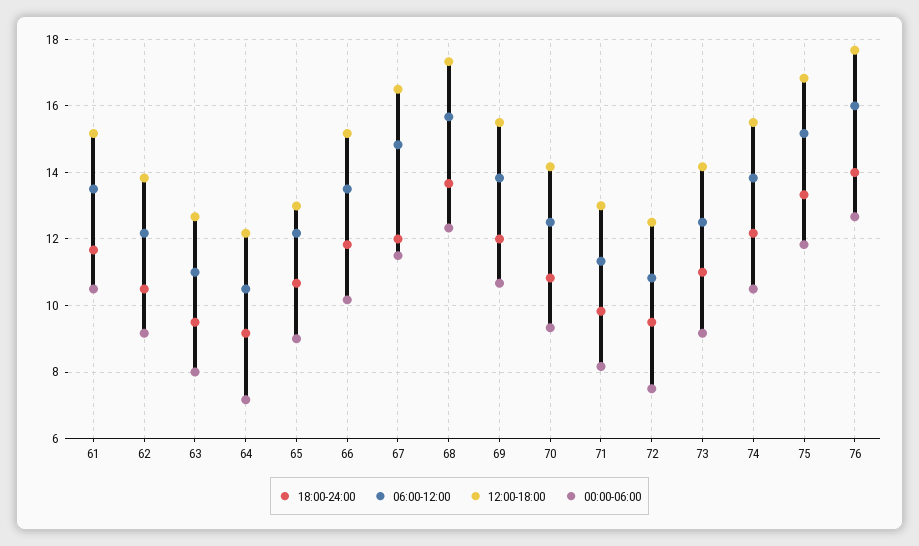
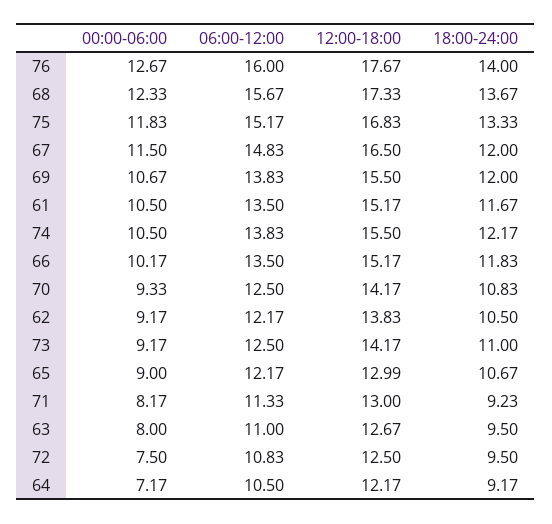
18:00-24:00, 71: 9.8 -> 9.23

